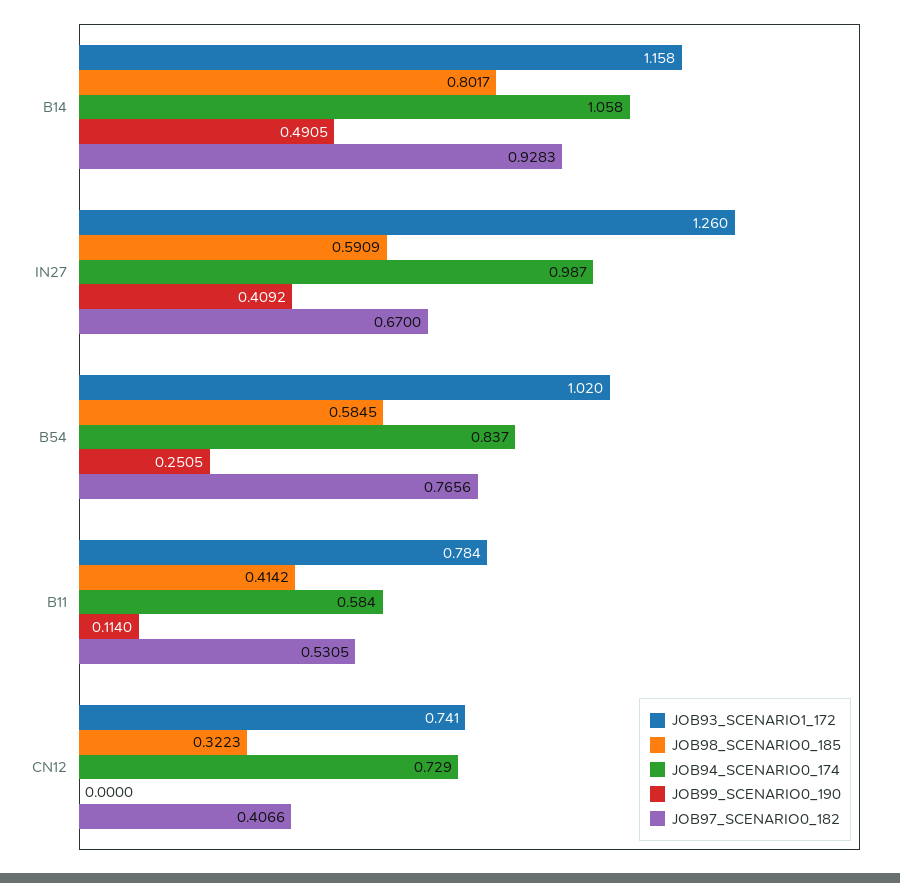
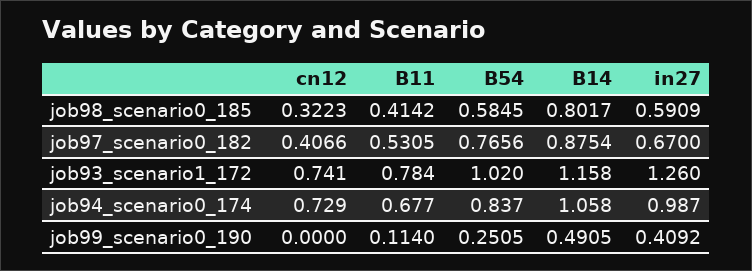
JOB97_SCENARIO0_182, B14: 0.9283 -> 0.8754
JOB94_SCENARIO0_174, B11: 0.584 -> 0.677

